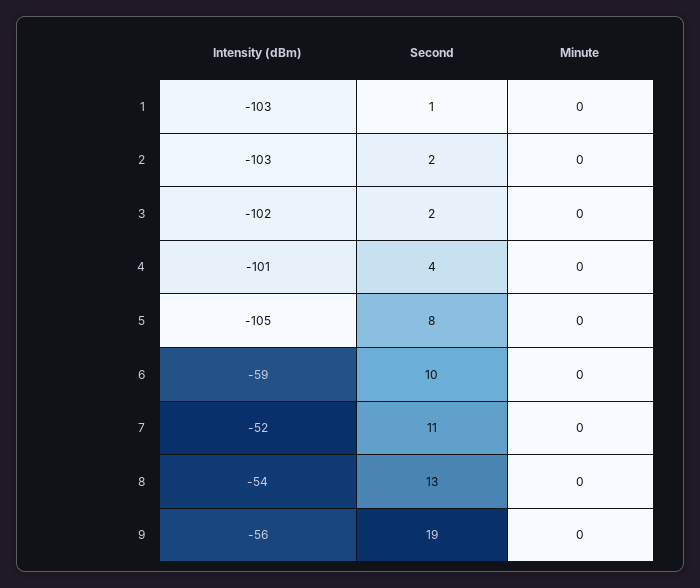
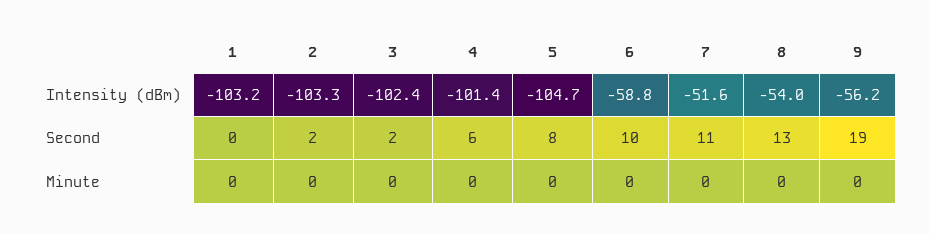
Second, 1: 1 -> 0
Second, 4: 4 -> 6

